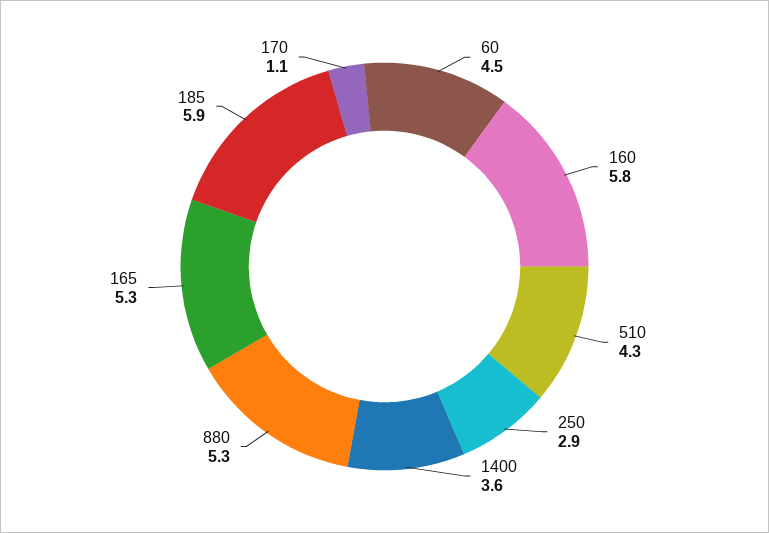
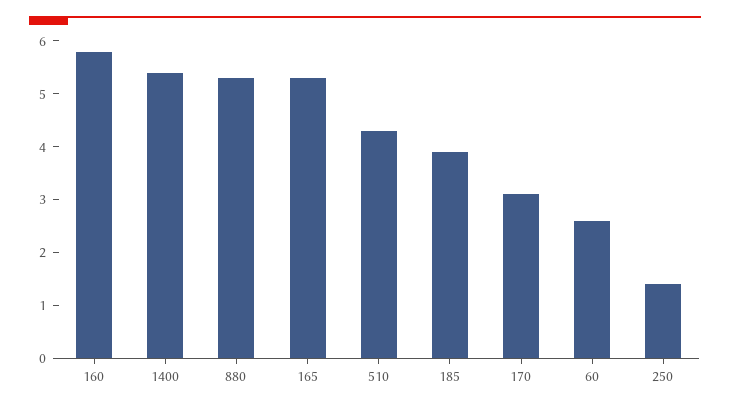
60: 4.5 -> 2.5
250: 2.9 -> 1.5
1400: 3.6 -> 5.5
185: 5.9 -> 4
170: 1.1 -> 3

